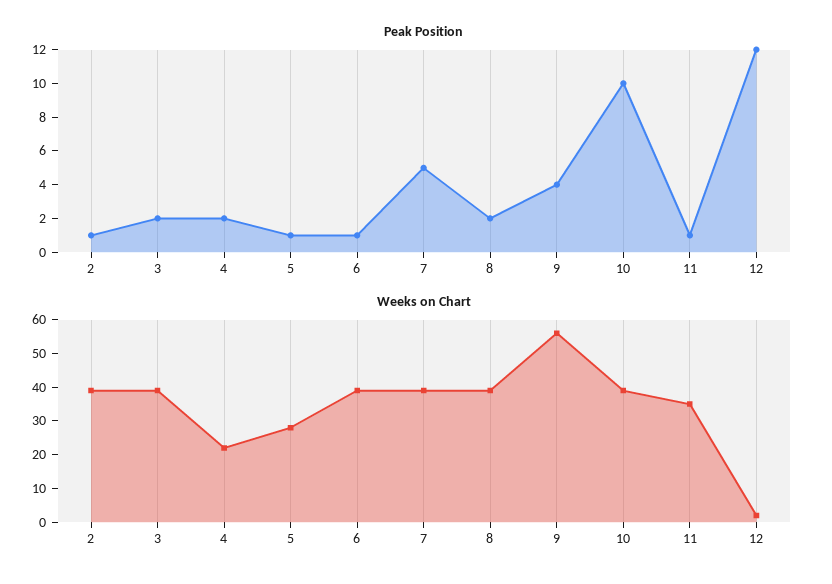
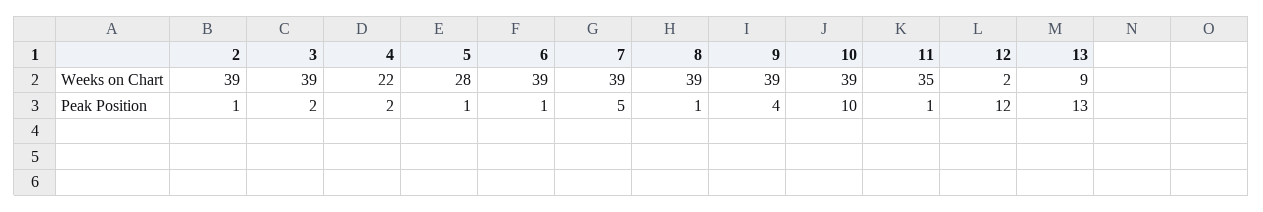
Peak Position, 8: 2 -> 1
Weeks on Chart, 9: 55 -> 39
Weeks on Chart, 13: none -> 9
Peak Position, 13: none -> 13

